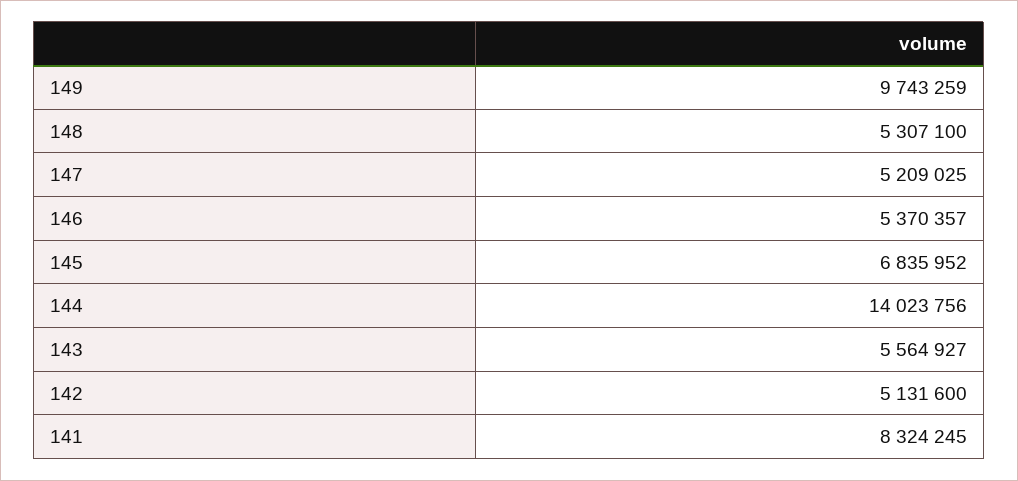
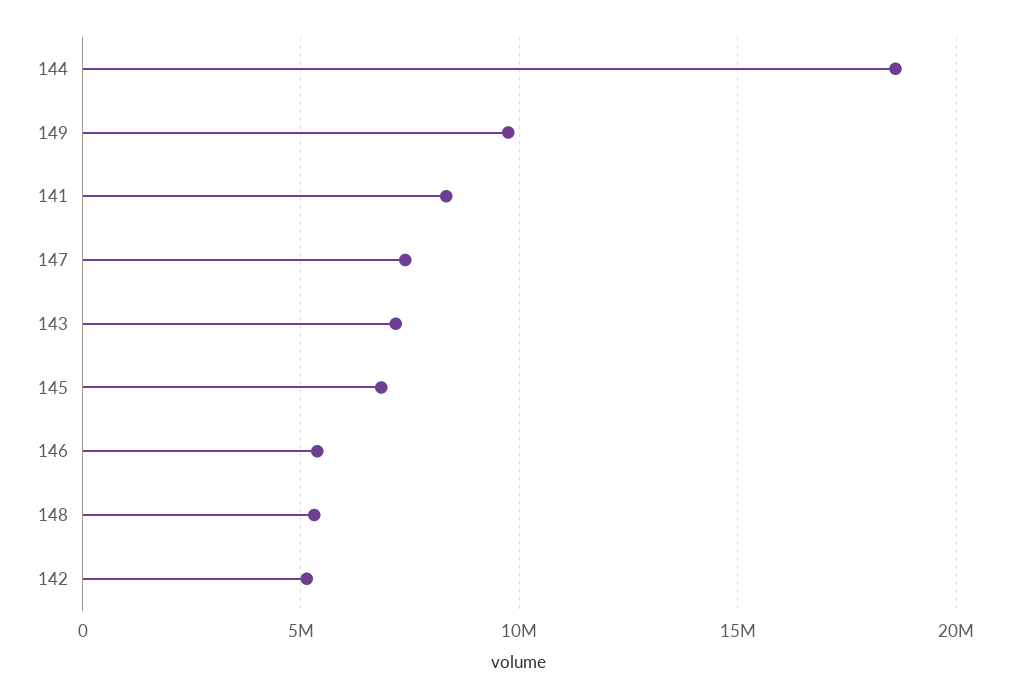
147: 5209025 -> 7500000
144: 14023756 -> 18500000
143: 5564927 -> 7000000

